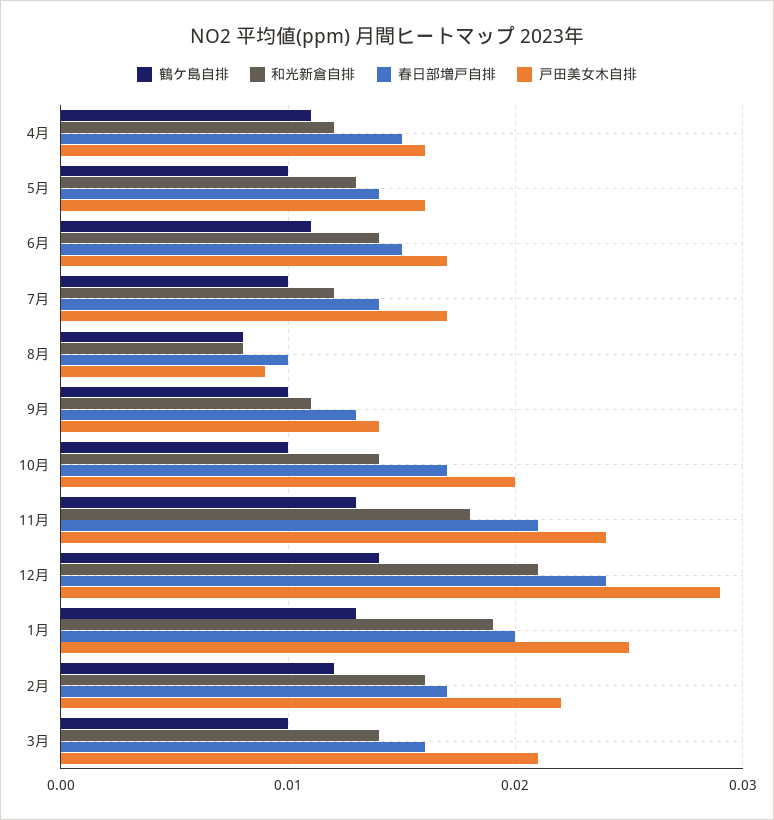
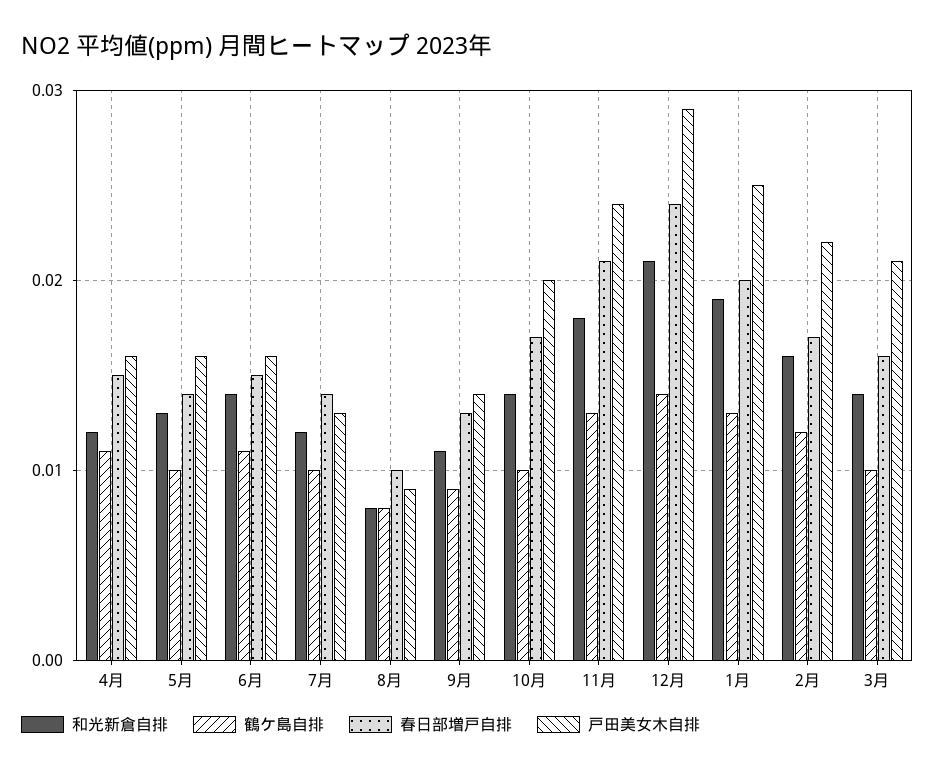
戸田美女木自排, 6月: 0.017 -> 0.016
戸田美女木自排, 7月: 0.017 -> 0.013
鶴ケ島自排, 9月: 0.01 -> 0.009

